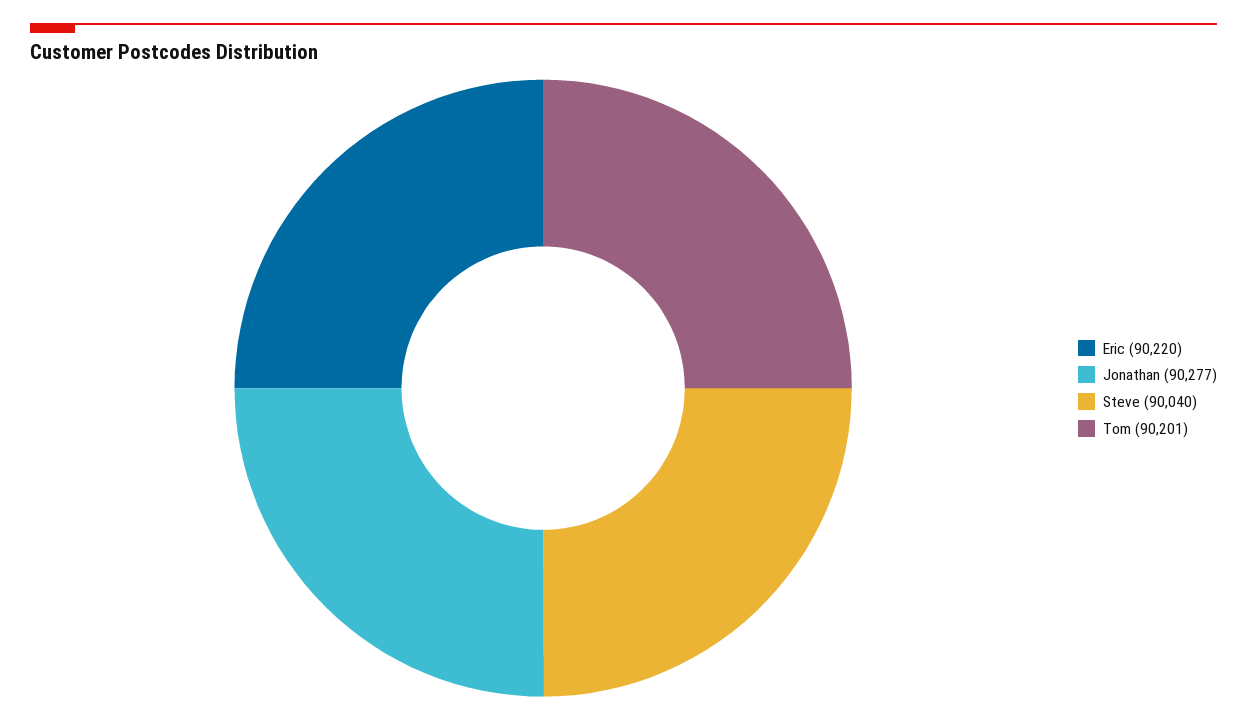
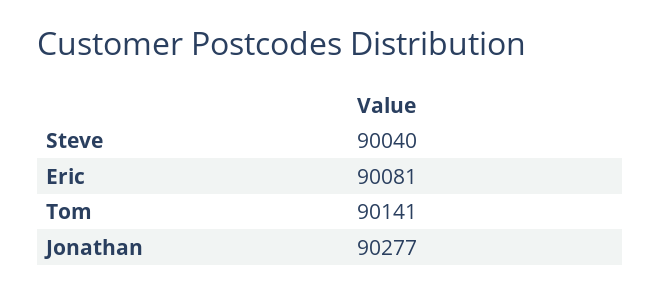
Eric: 90220 -> 90081
Tom: 90201 -> 90141

